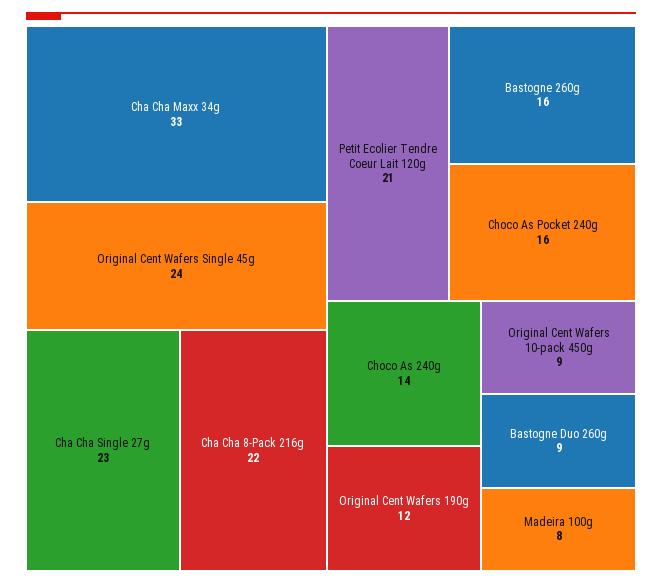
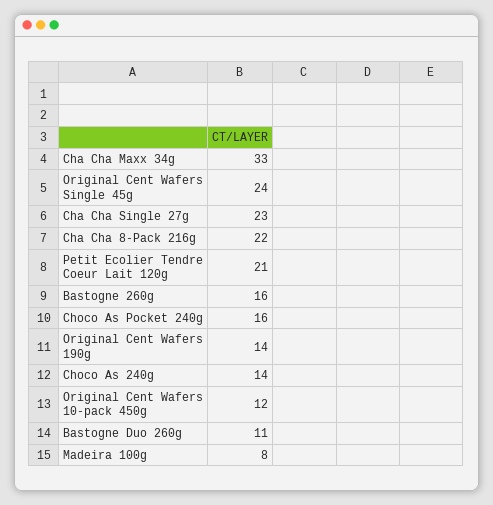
Original Cent Wafers 190g: 12 -> 14
Original Cent Wafers 10-pack 450g: 9 -> 12
Bastogne Duo 260g: 9 -> 11

